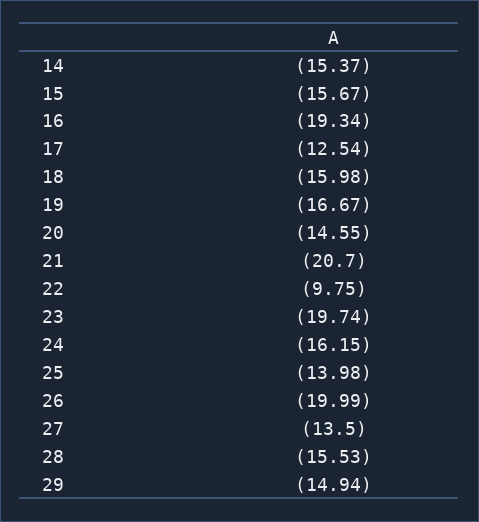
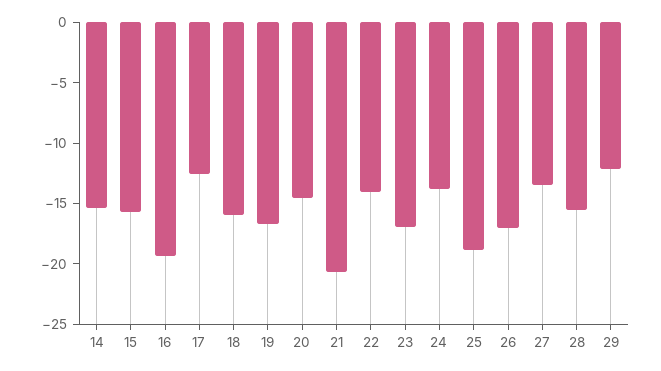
22: -9.75 -> -14
23: -19.74 -> -17
24: -16.15 -> -14
25: -13.98 -> -19
26: -19.99 -> -17
29: -14.94 -> -12

